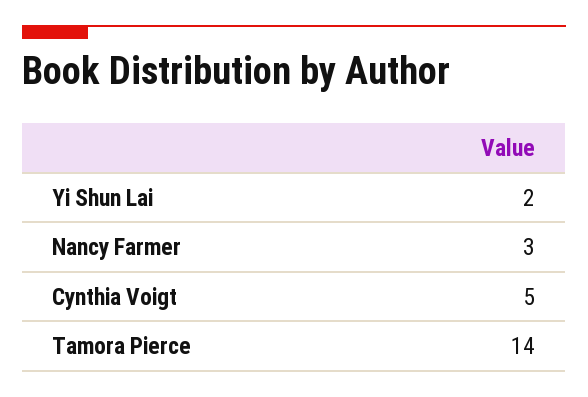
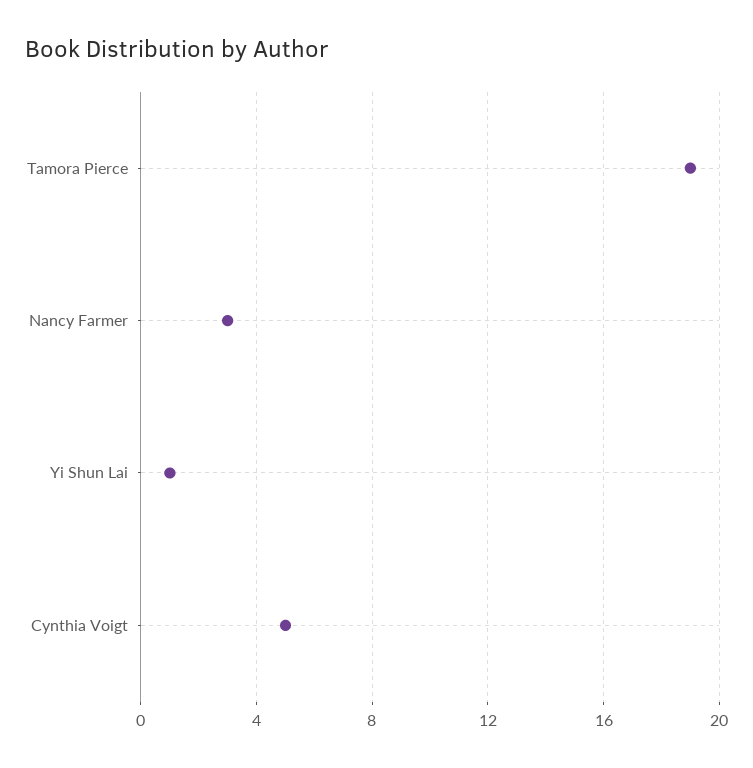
Yi Shun Lai: 2 -> 1
Tamora Pierce: 14 -> 19

